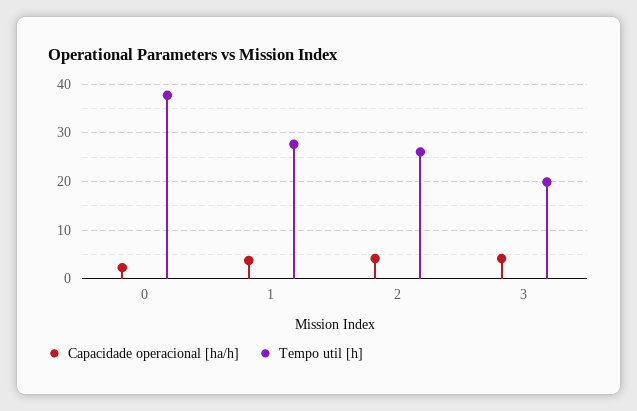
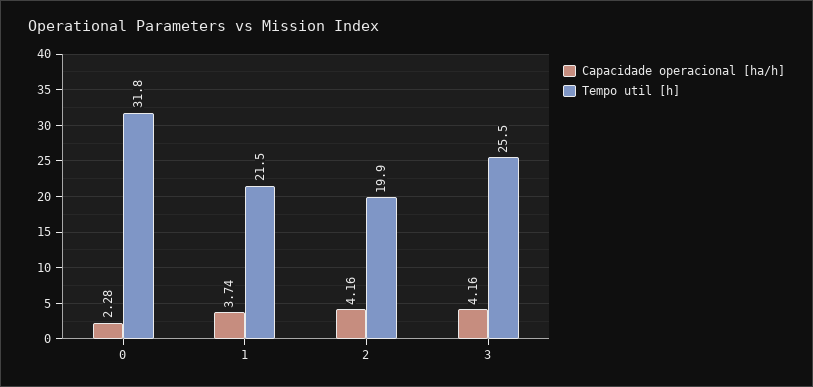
Tempo util [h], 0: 38 -> 31.8
Tempo util [h], 1: 28 -> 21.5
Tempo util [h], 2: 26 -> 19.9
Tempo util [h], 3: 20 -> 25.5

